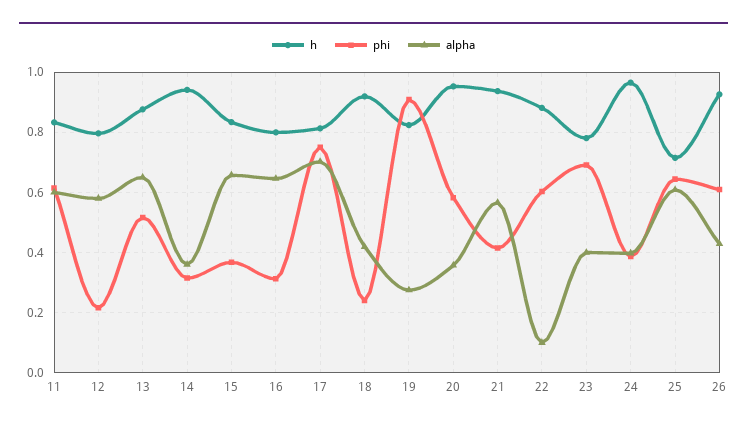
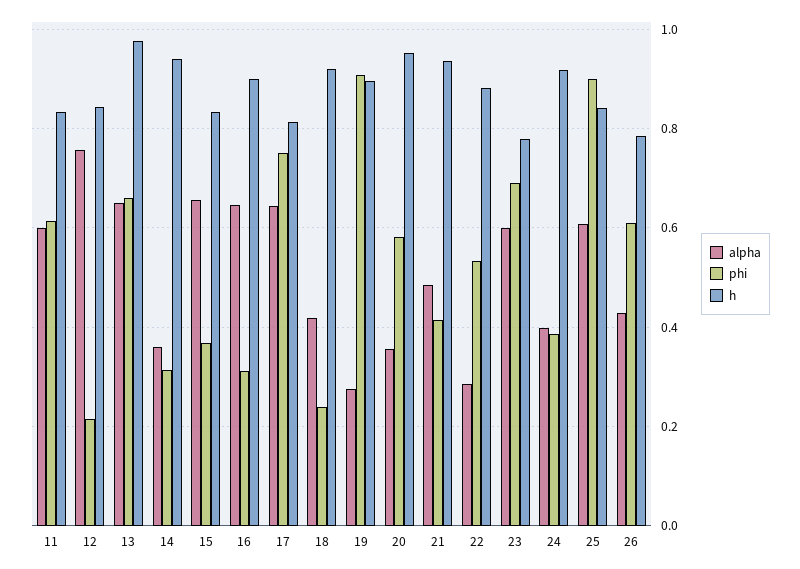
h, 12: 0.8 -> 0.84
alpha, 12: 0.58 -> 0.76
h, 13: 0.88 -> 0.98
phi, 13: 0.52 -> 0.66
h, 16: 0.8 -> 0.9
alpha, 17: 0.7 -> 0.64
h, 19: 0.82 -> 0.9
alpha, 21: 0.56 -> 0.48
phi, 22: 0.6 -> 0.54
alpha, 22: 0.1 -> 0.28
alpha, 23: 0.4 -> 0.6
h, 24: 0.96 -> 0.92
h, 25: 0.72 -> 0.84
phi, 25: 0.64 -> 0.9
h, 26: 0.92 -> 0.78

